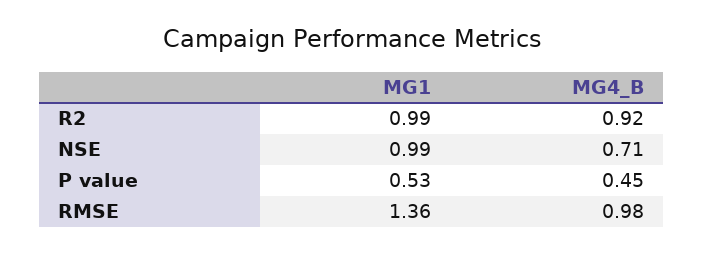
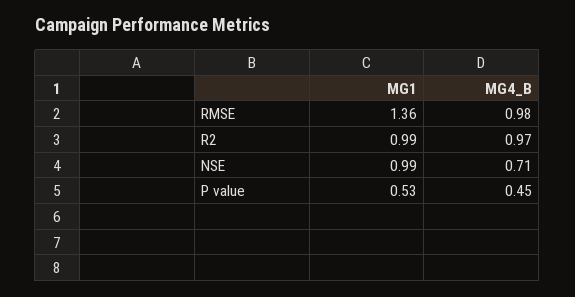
MG4_B, R2: 0.92 -> 0.97

